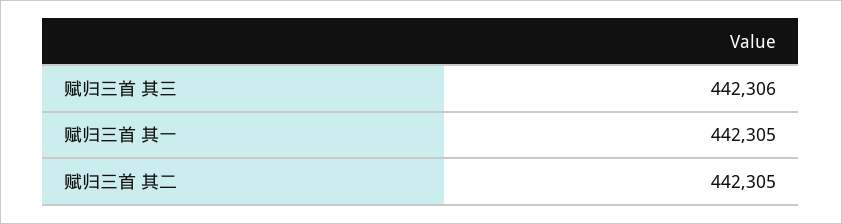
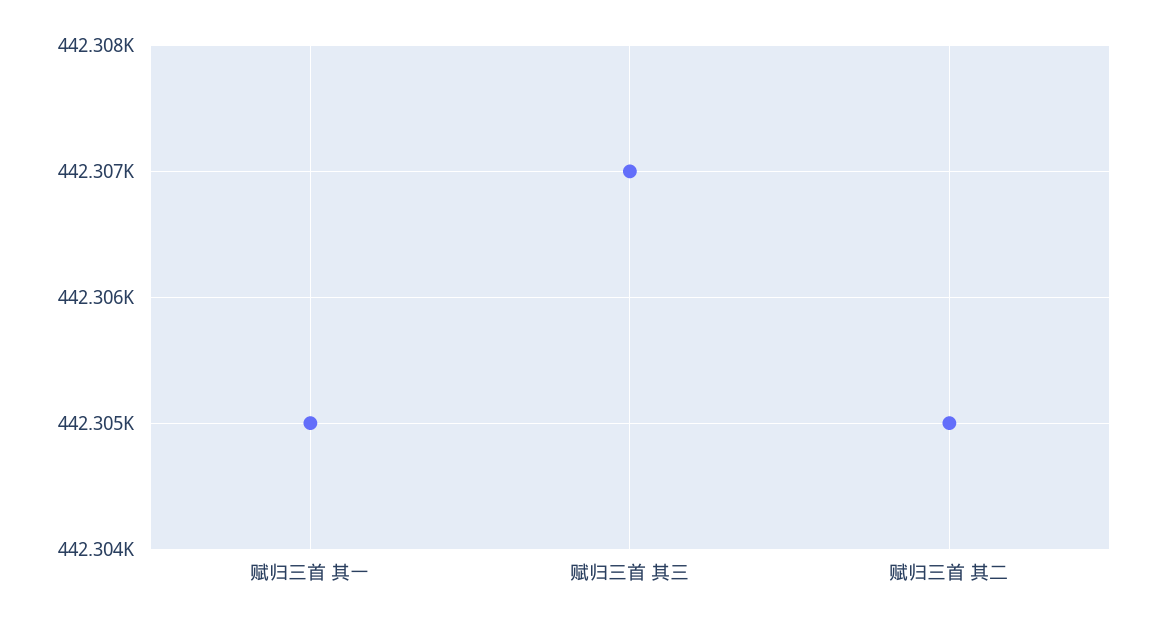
赋归三首 其三: 442306 -> 442307

